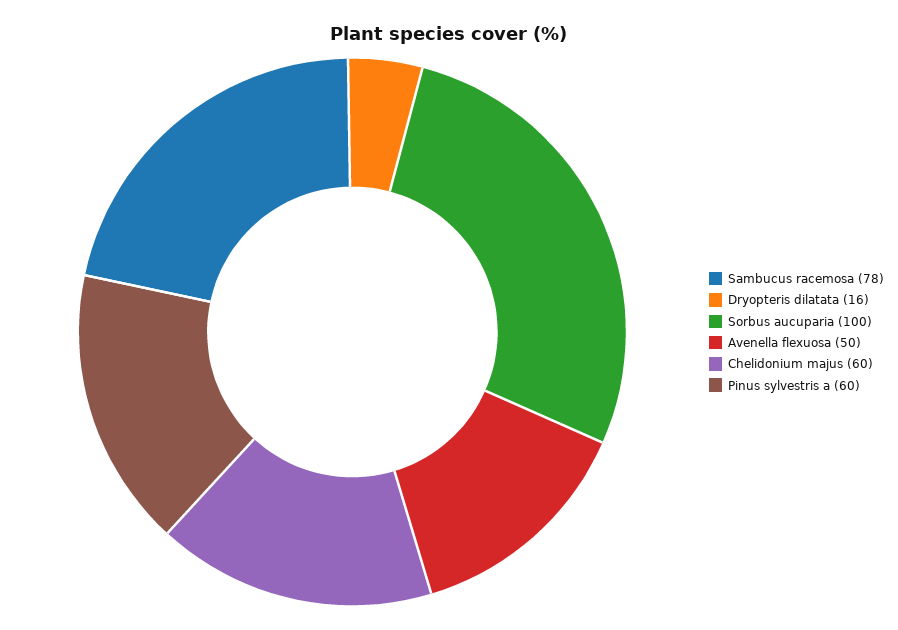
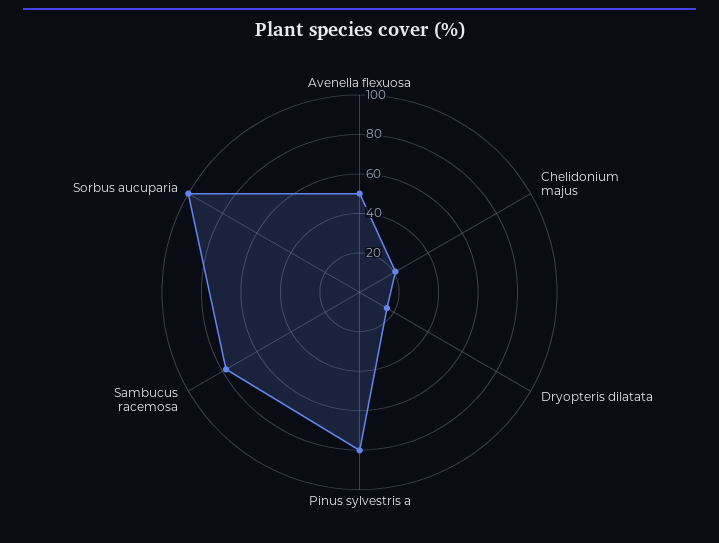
Chelidonium majus: 60 -> 20
Pinus sylvestris a: 60 -> 80

